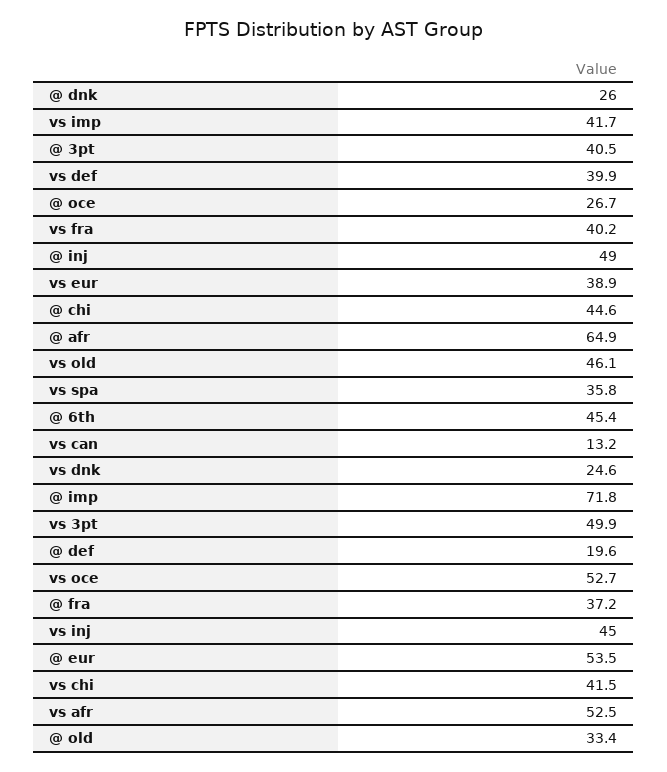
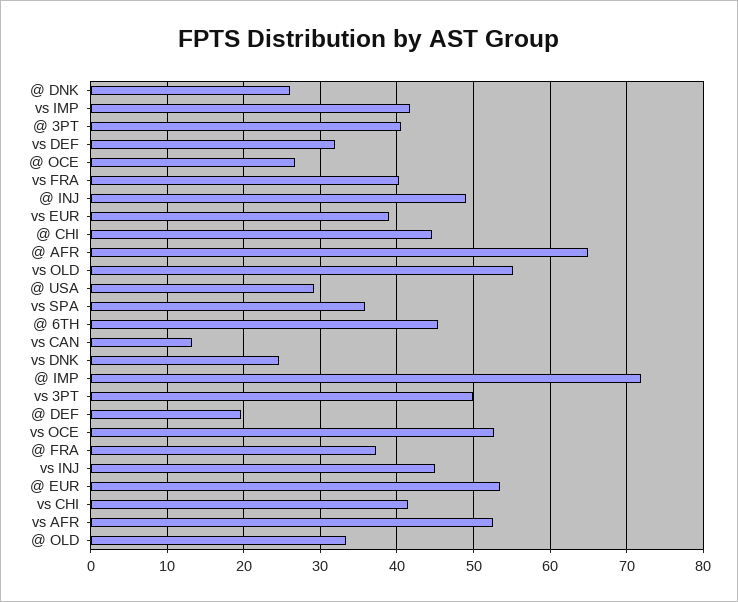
vs def: 39.9 -> 32
vs old: 46.1 -> 55
@ USA: none -> 29

